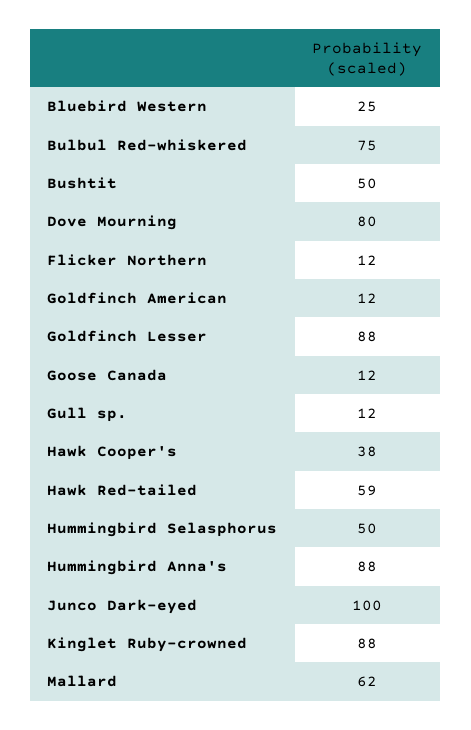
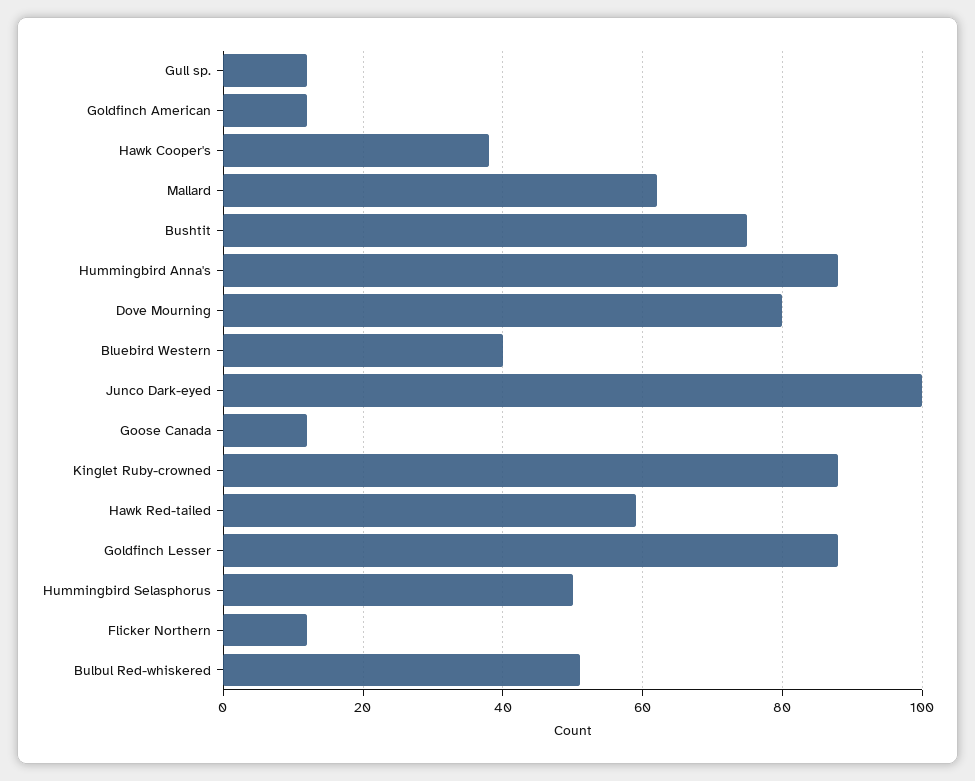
Bluebird Western: 25 -> 40
Bulbul Red-whiskered: 75 -> 50
Bushtit: 50 -> 75

